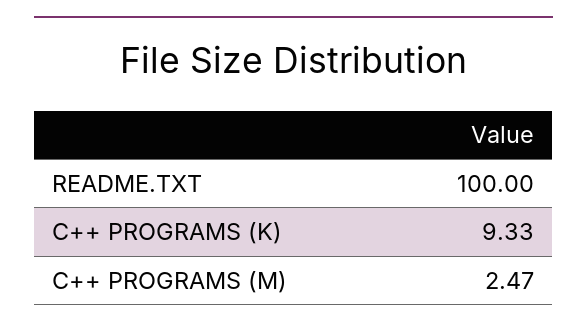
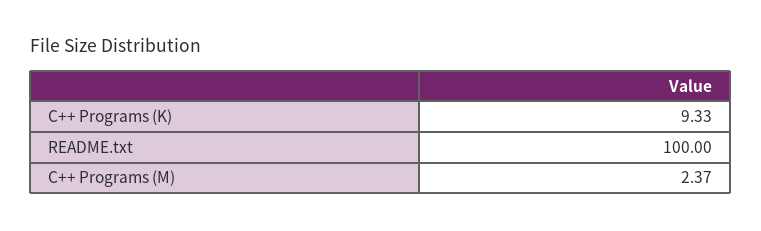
C++ PROGRAMS (M): 2.47 -> 2.37

